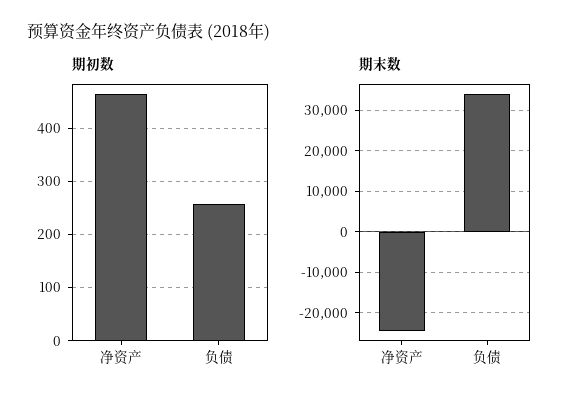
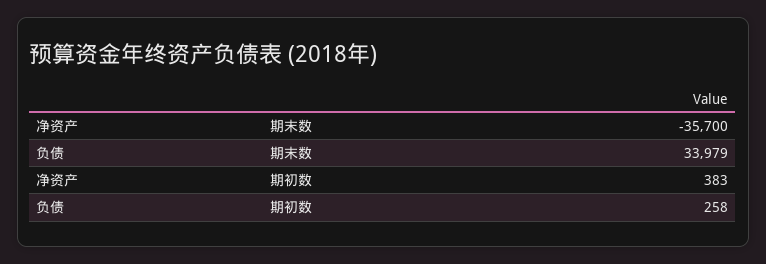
期初数, 净资产: 460 -> 383
期末数, 净资产: -24000 -> -35700

